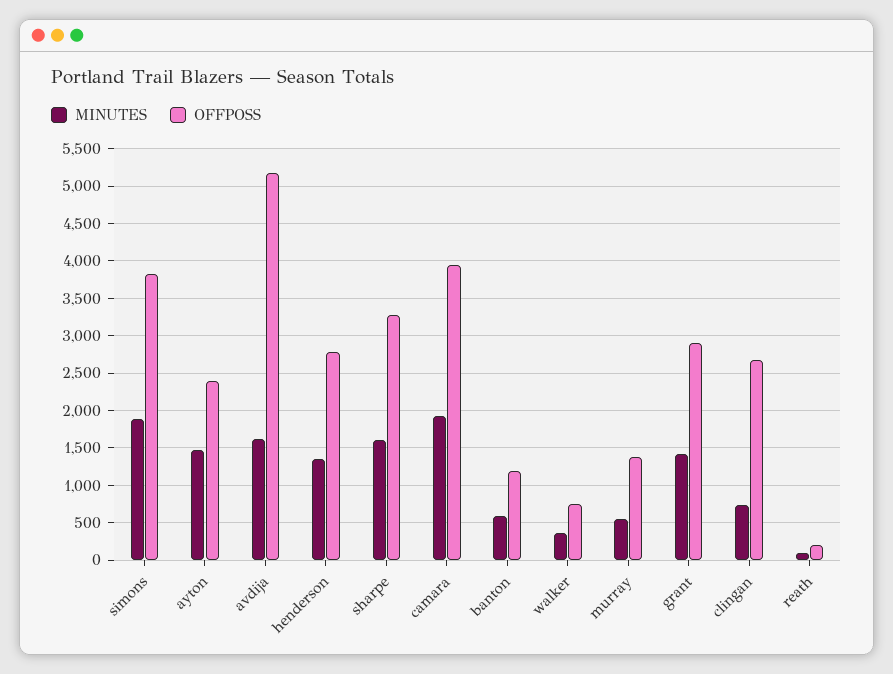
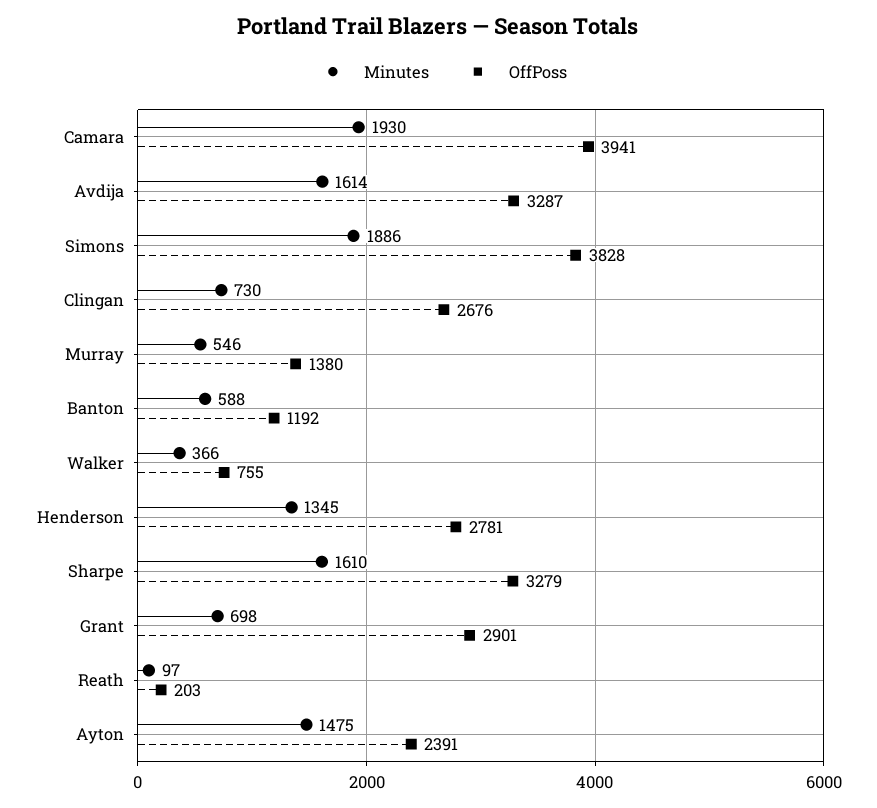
OFFPOSS, avdija: 5200 -> 3287
MINUTES, grant: 1400 -> 698

